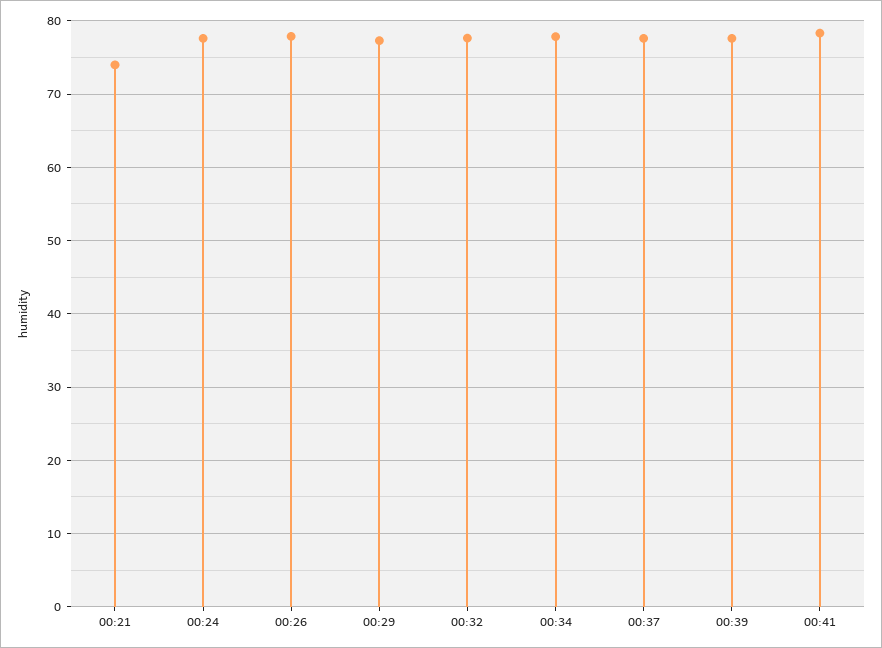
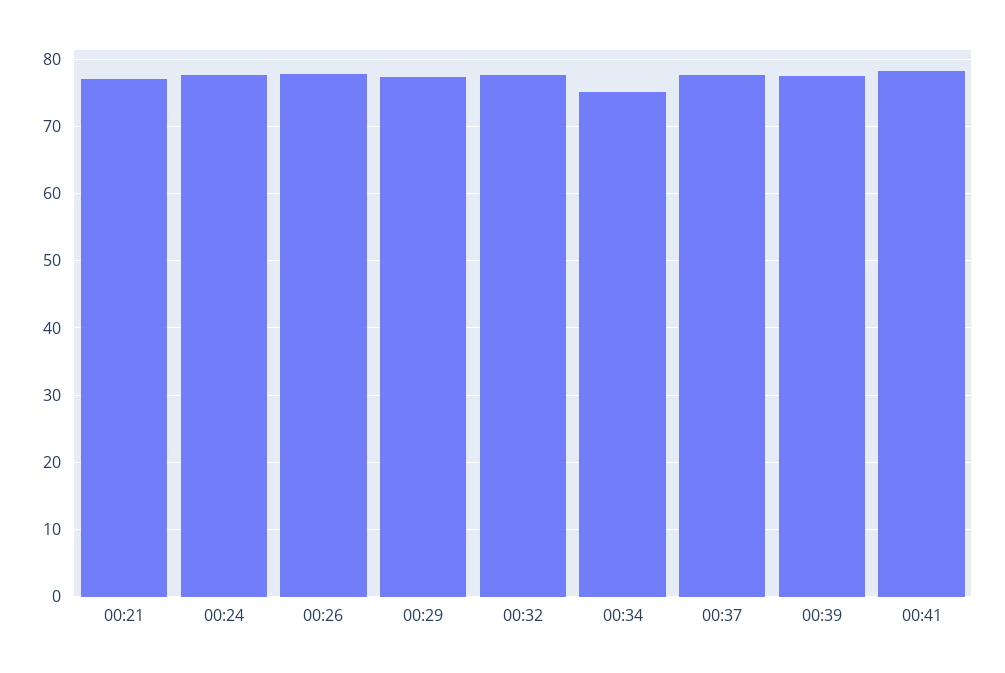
00:21: 74 -> 77
00:34: 78 -> 75

